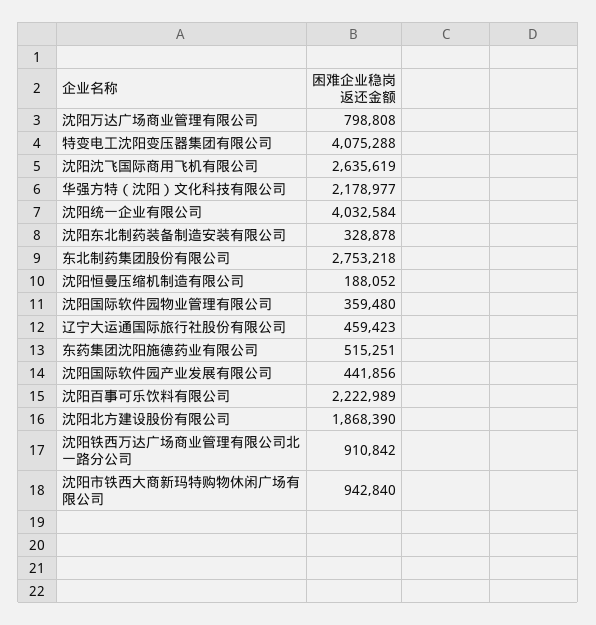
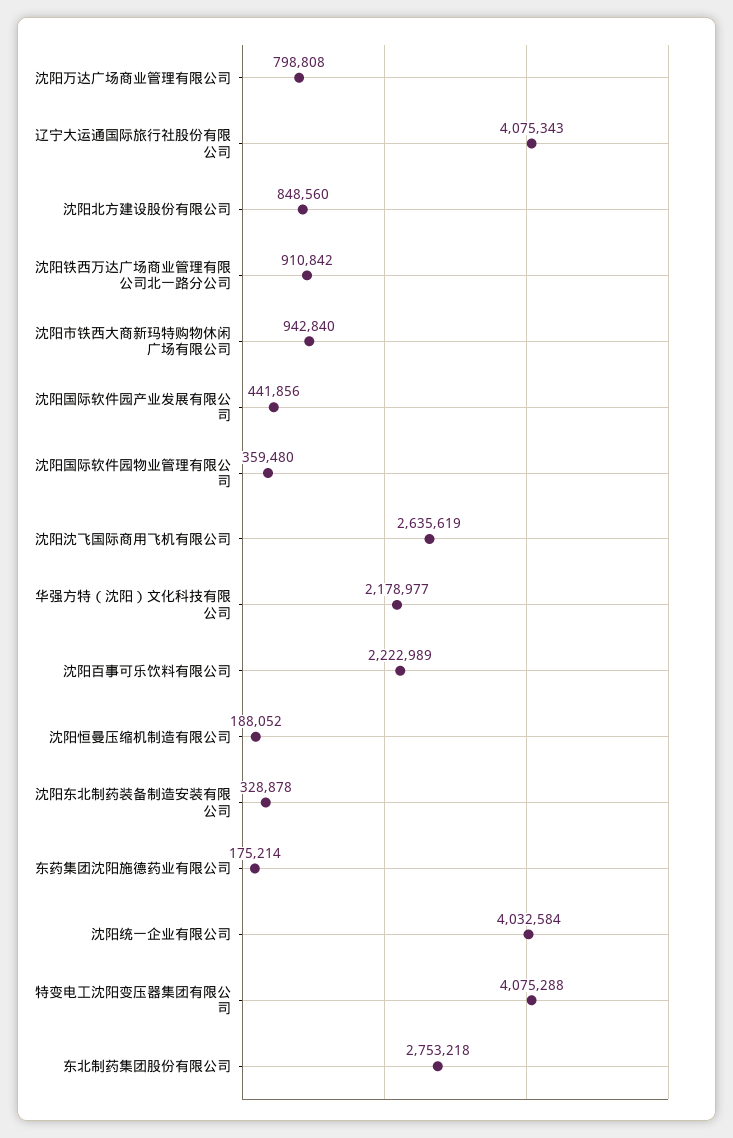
辽宁大运通国际旅行社股份有限公司: 459423 -> 4075343
东药集团沈阳施德药业有限公司: 515251 -> 175214
沈阳北方建设股份有限公司: 1868390 -> 848560

